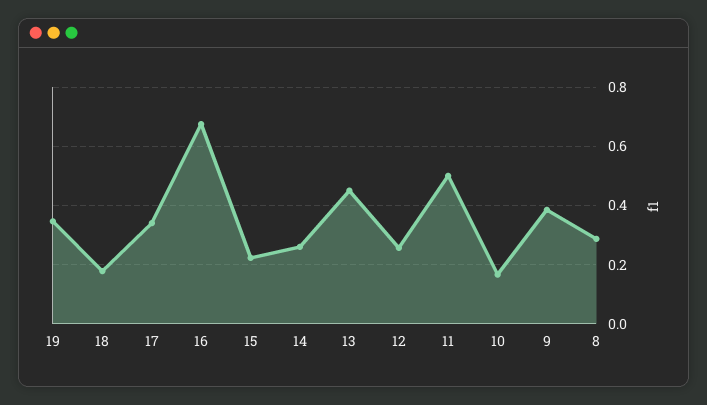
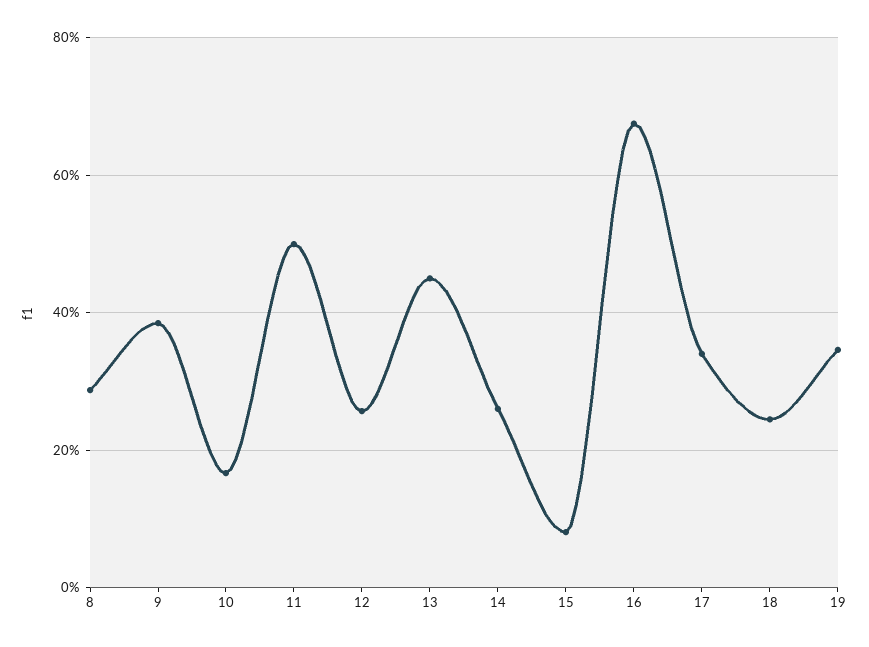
18: 0.175 -> 0.24
15: 0.225 -> 0.08

